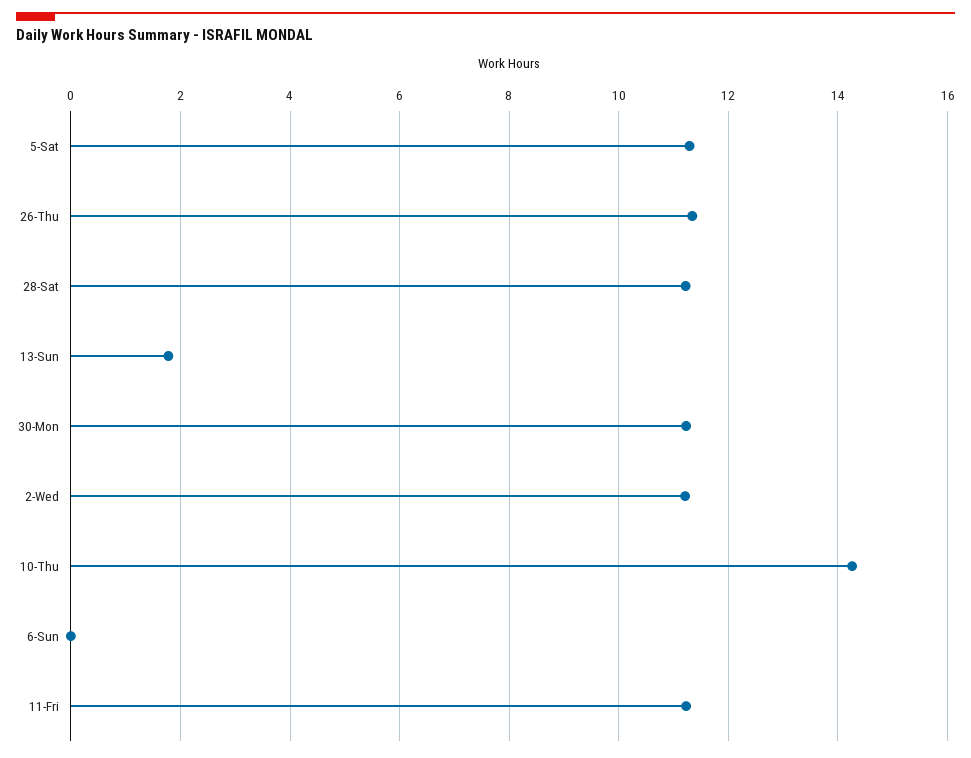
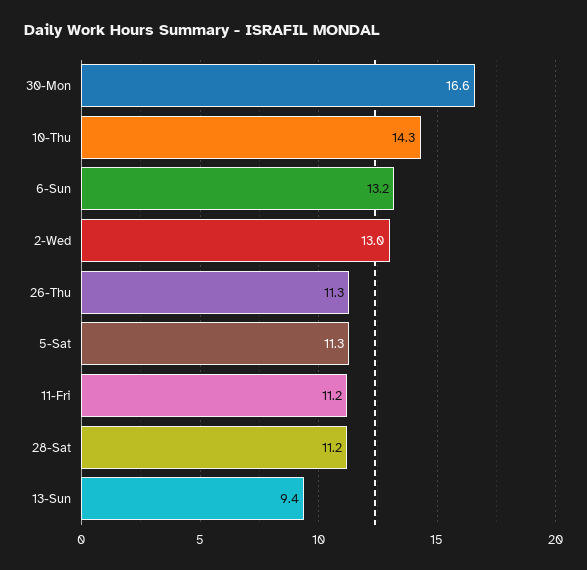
13-Sun: 1.8 -> 9.4
30-Mon: 11.2 -> 16.6
2-Wed: 11.2 -> 13
6-Sun: 0 -> 13.2

